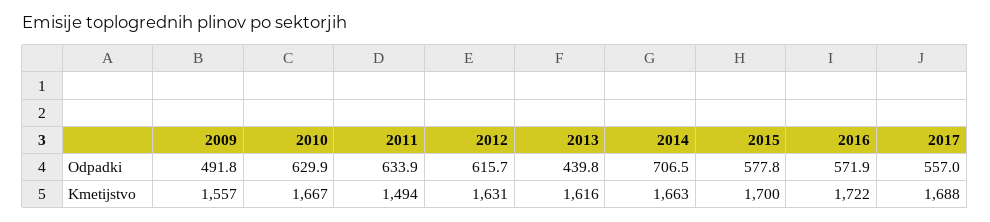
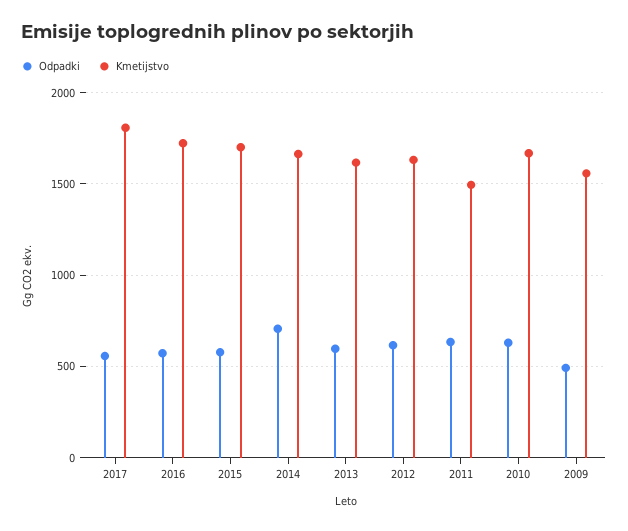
Odpadki, 2013: 439.8 -> 600
Kmetijstvo, 2017: 1688 -> 1800

